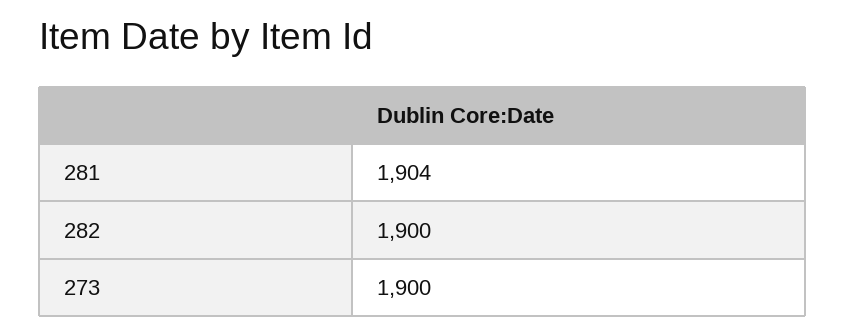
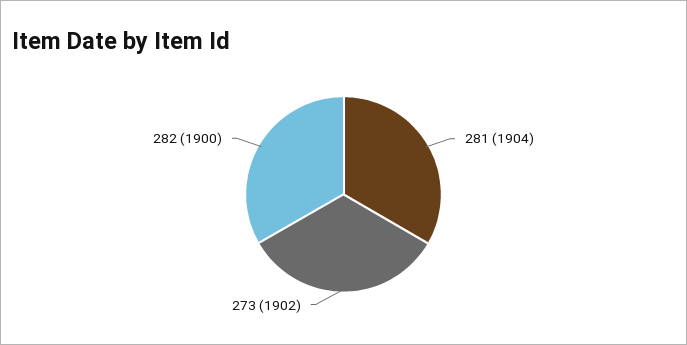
273: 1900 -> 1902

